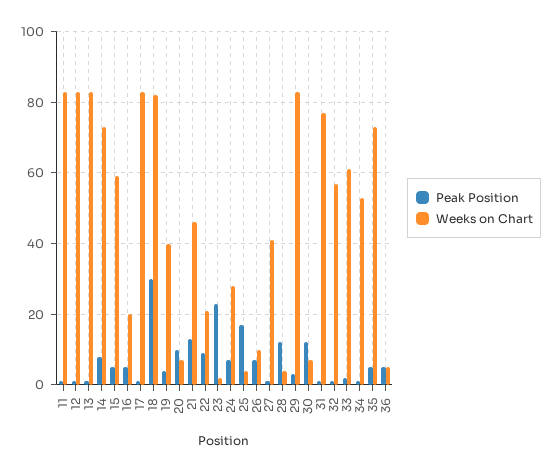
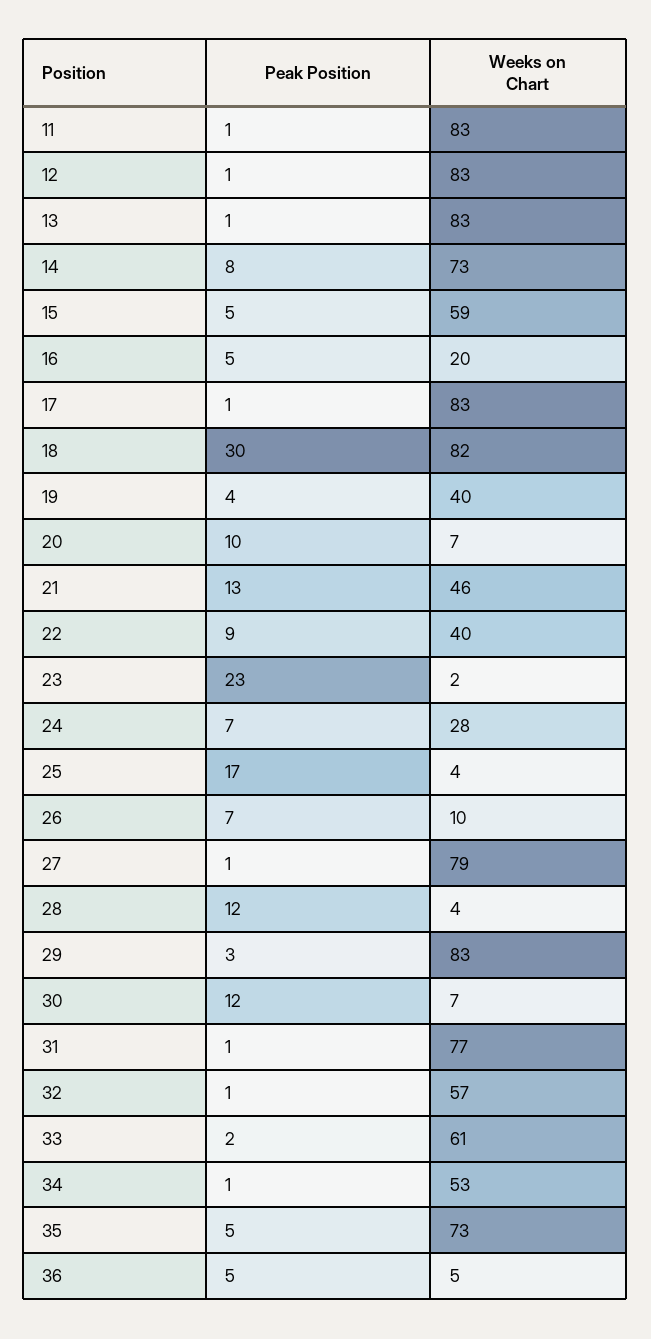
Weeks on Chart, 22: 20 -> 40
Weeks on Chart, 27: 40 -> 79

